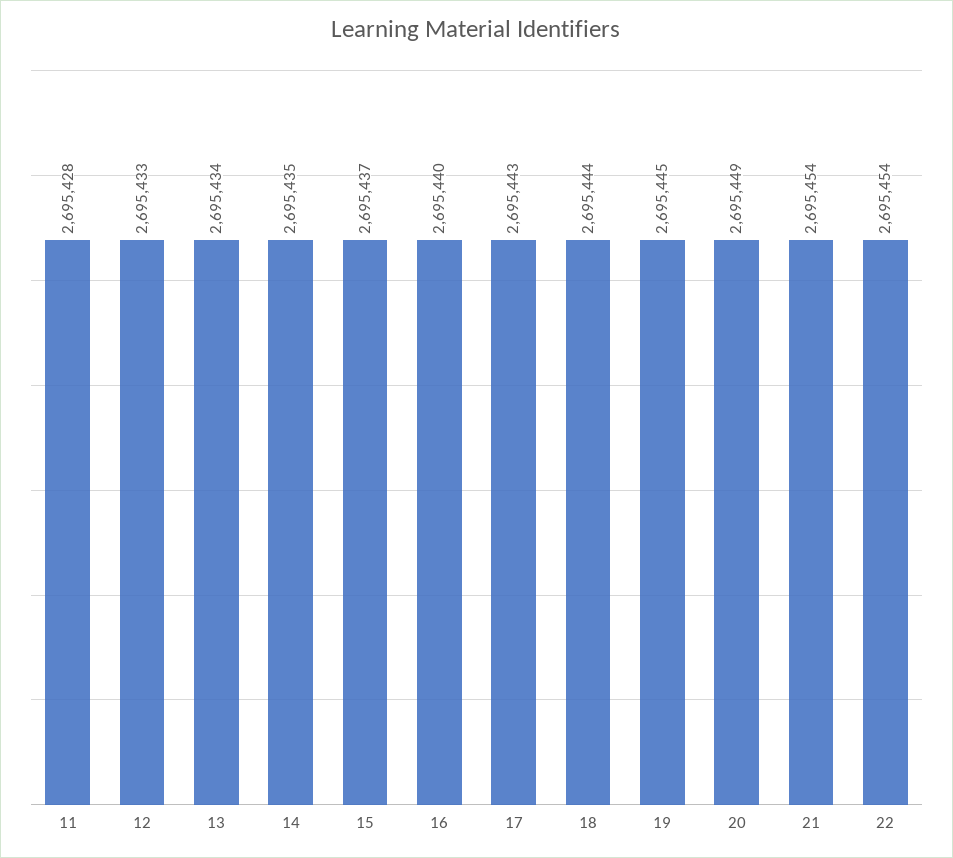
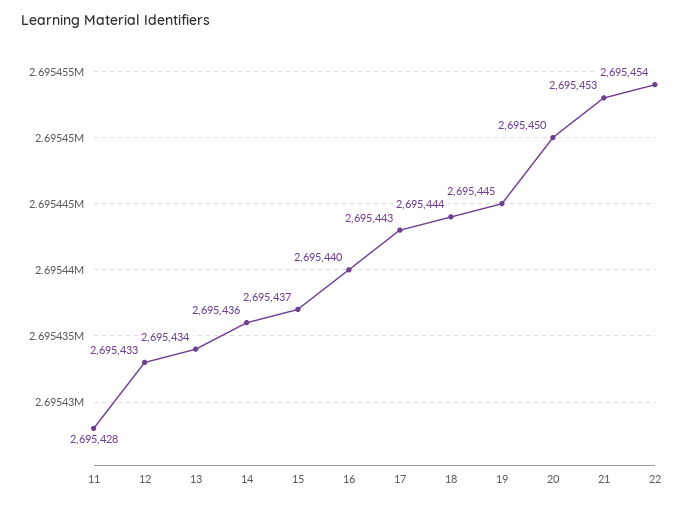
14: 2695435 -> 2695436
20: 2695449 -> 2695450
21: 2695454 -> 2695453

